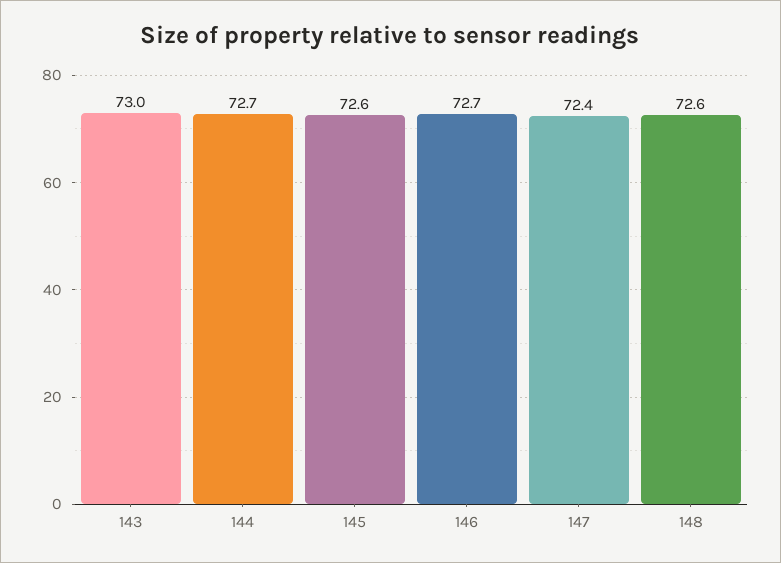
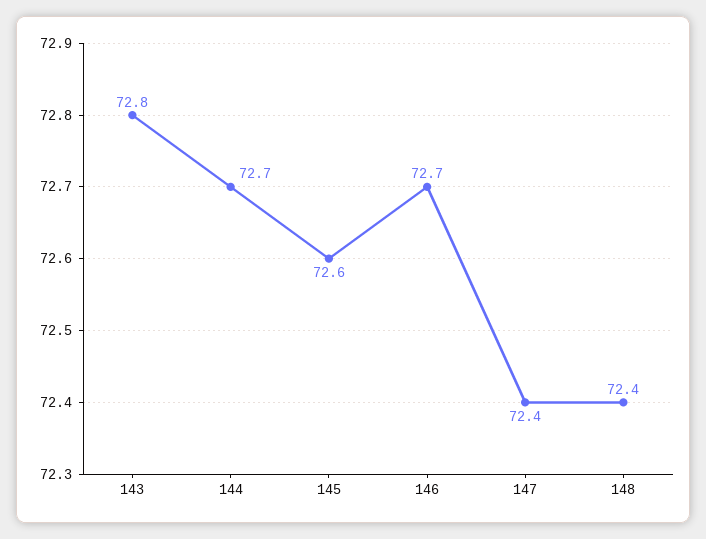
143: 73 -> 72.8
148: 72.6 -> 72.4

